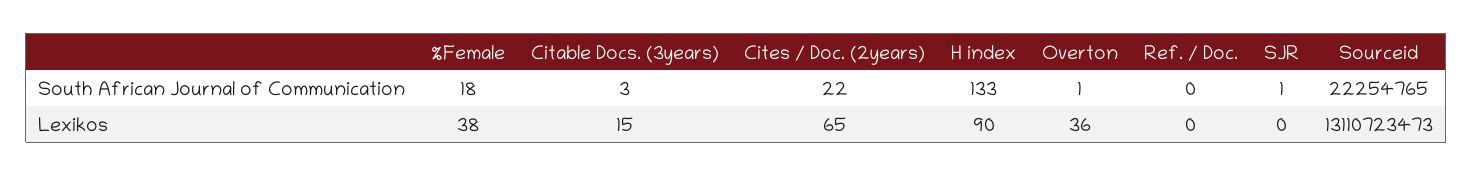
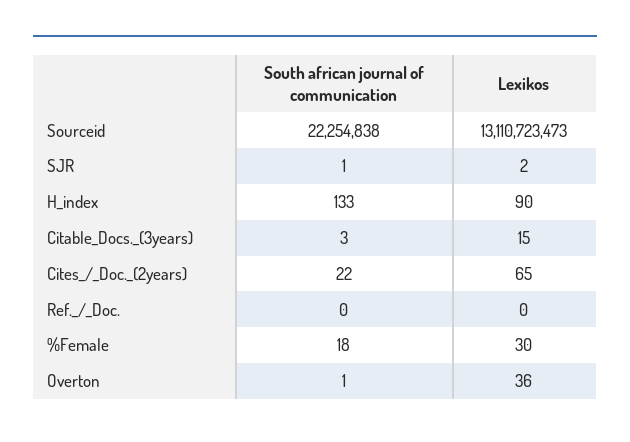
Sourceid, South African Journal of Communication: 22254765 -> 22254838
%Female, Lexikos: 38 -> 30
SJR, Lexikos: 0 -> 2

